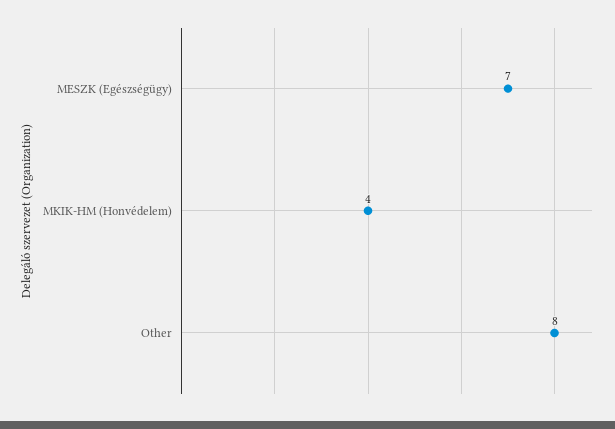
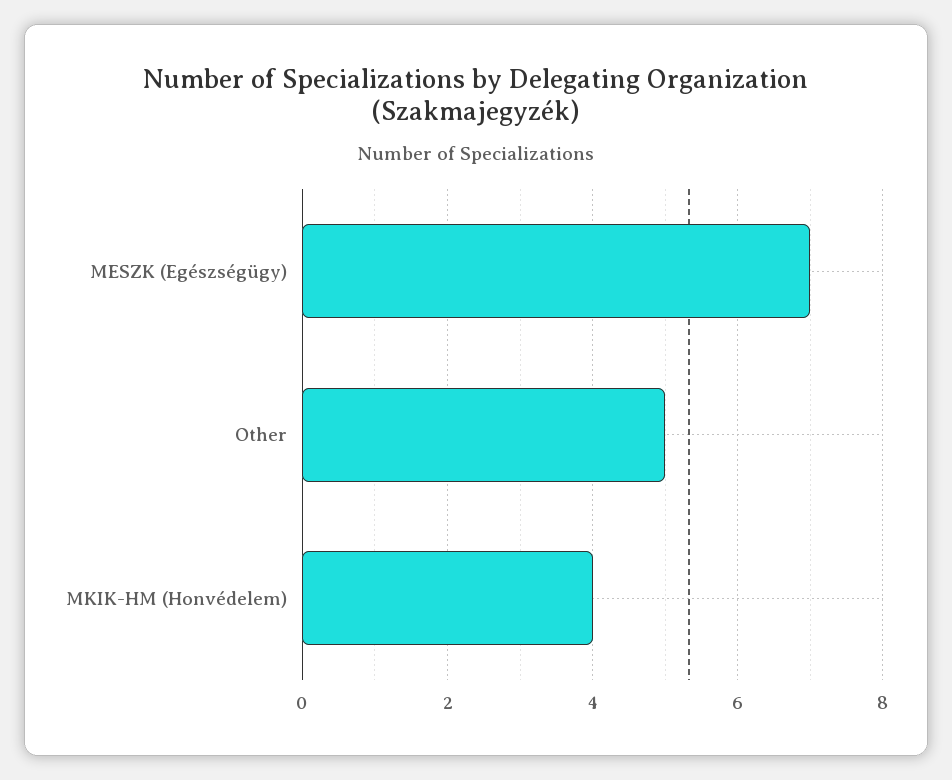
Other: 8 -> 5

